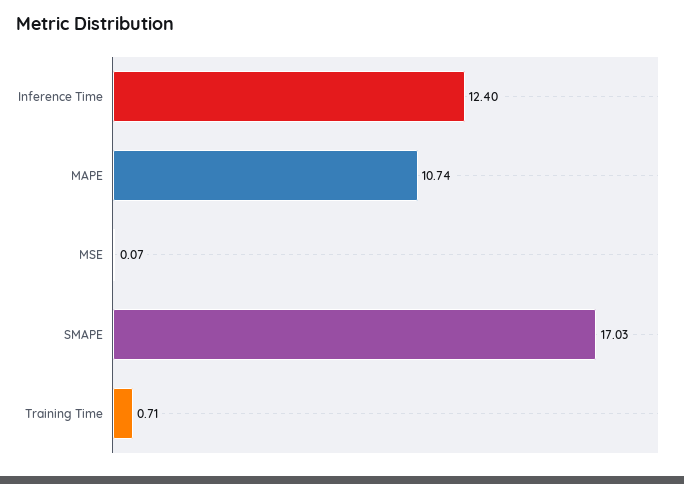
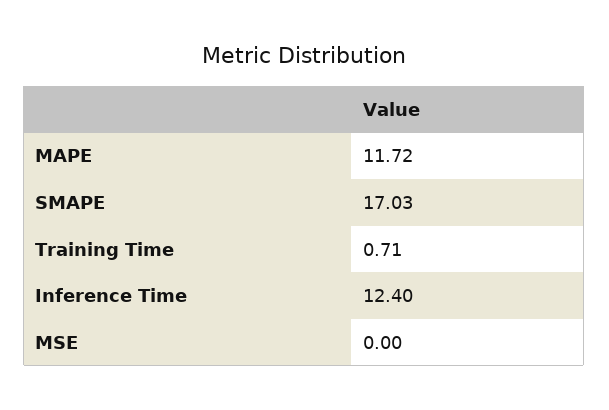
MAPE: 10.74 -> 11.72
MSE: 0.07 -> 0

